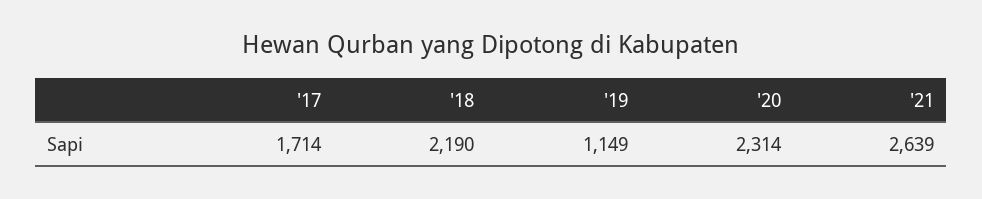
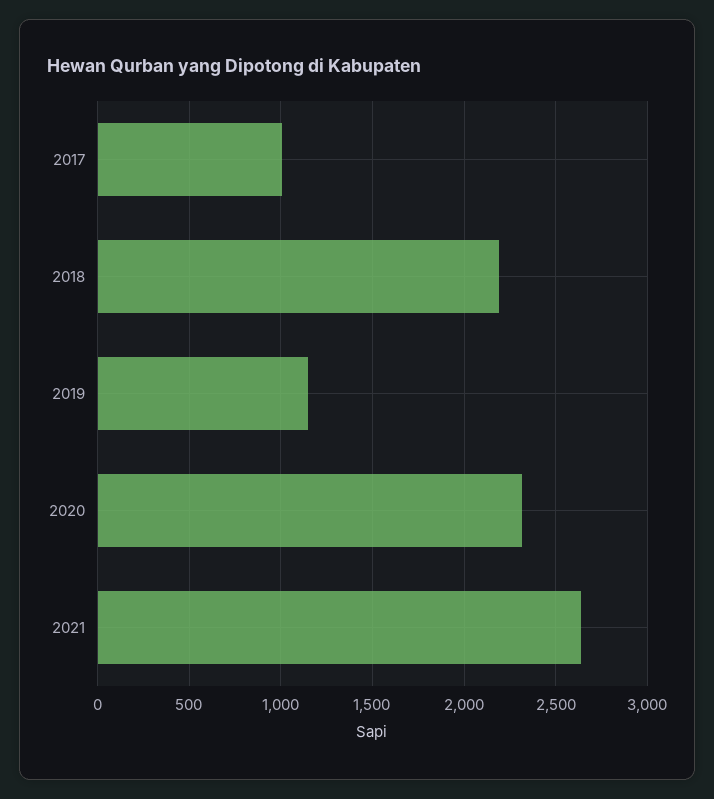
'17: 1714 -> 1000

